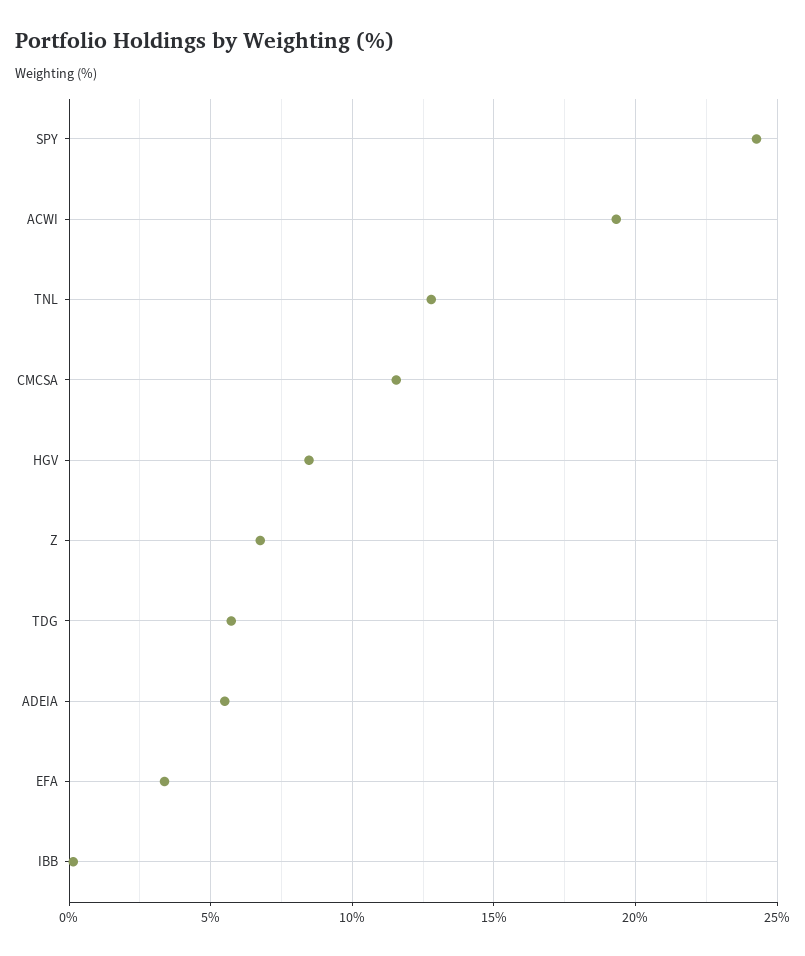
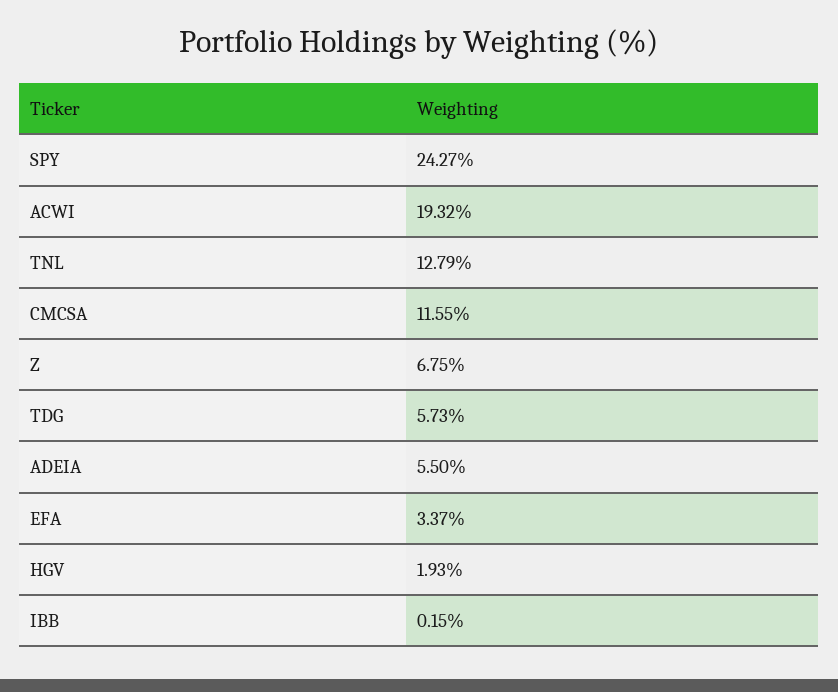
HGV: 8.5 -> 1.93

